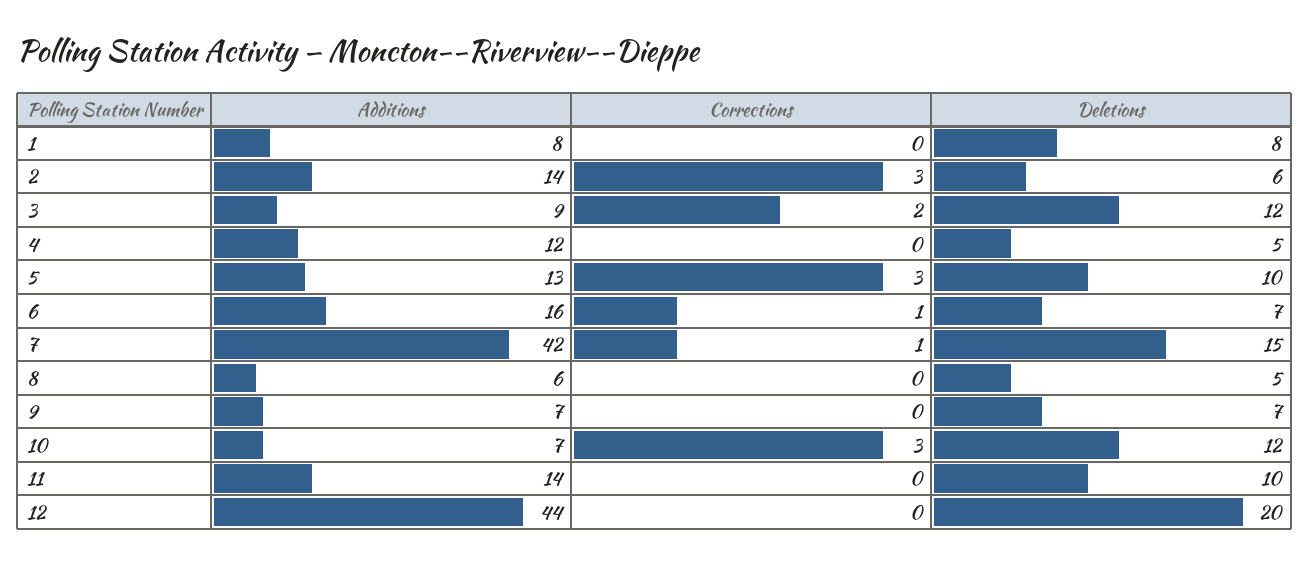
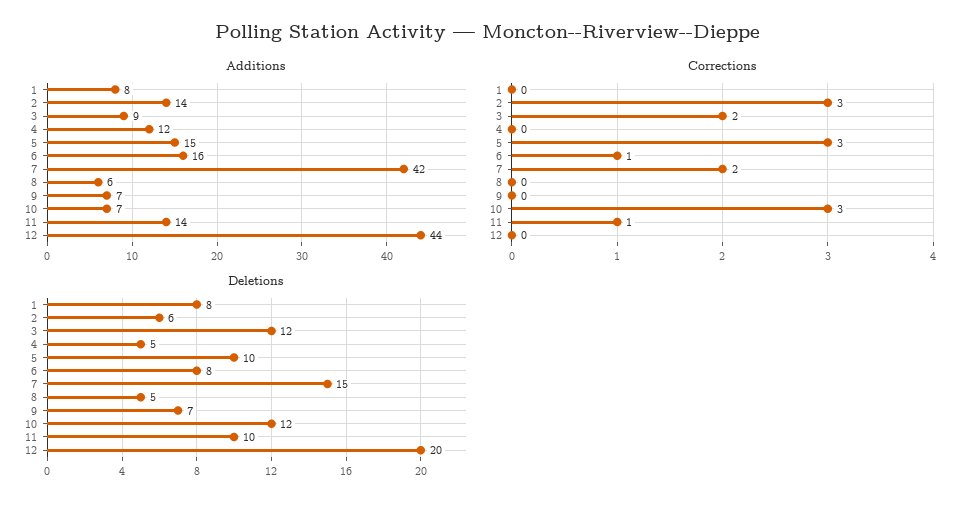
Additions, 5: 13 -> 15
Deletions, 6: 7 -> 8
Corrections, 7: 1 -> 2
Corrections, 11: 0 -> 1

